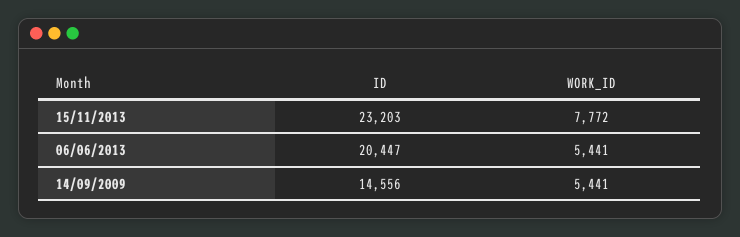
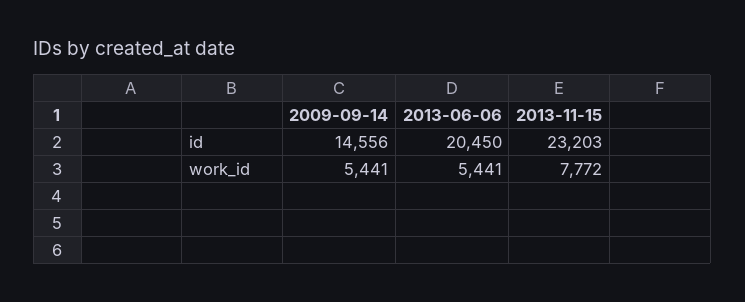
ID, 06/06/2013: 20447 -> 20450

